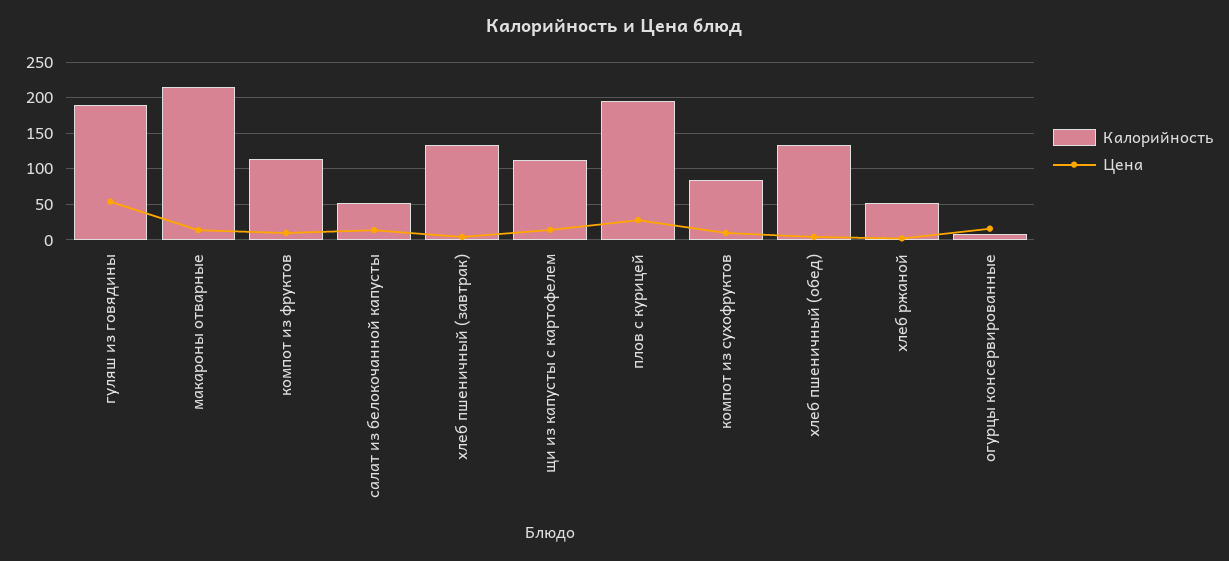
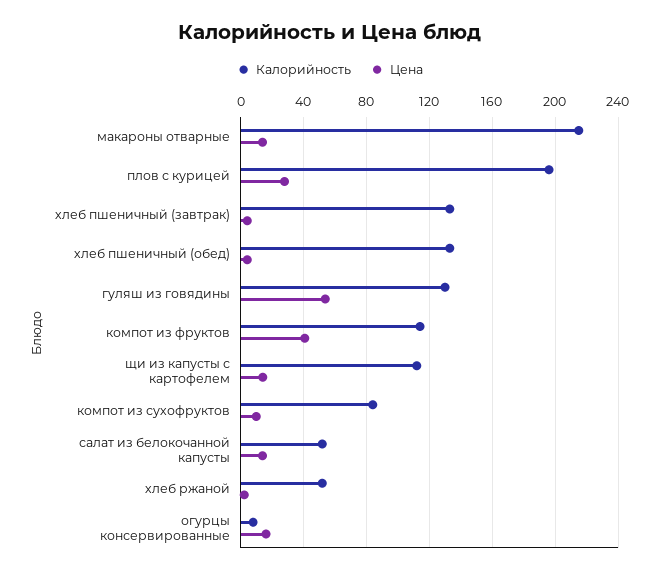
Калорийность, гуляш из говядины: 190 -> 130
Цена, компот из фруктов: 10 -> 40

